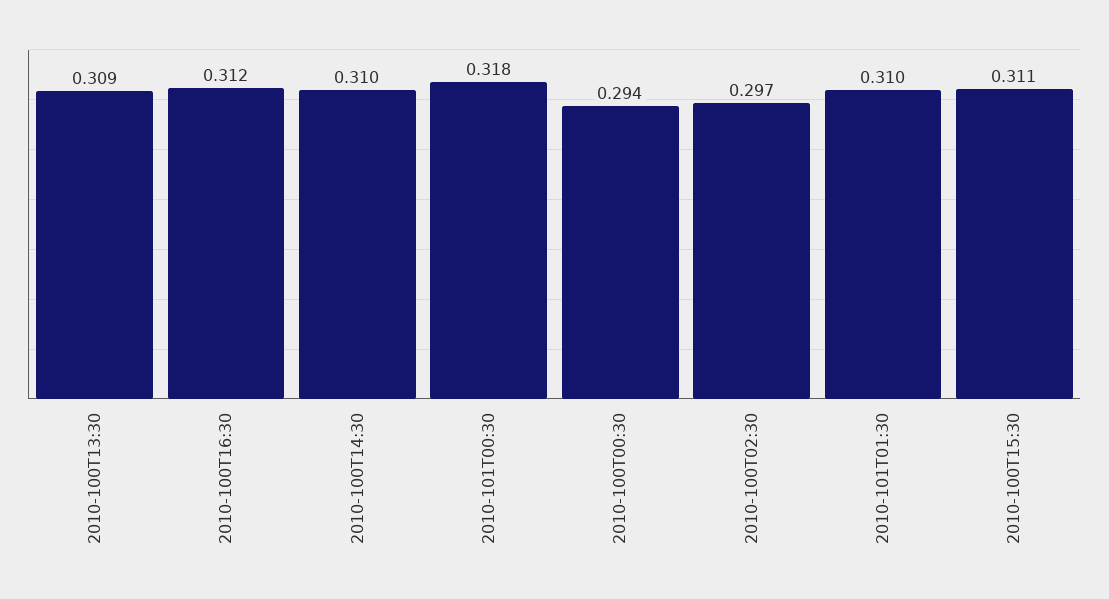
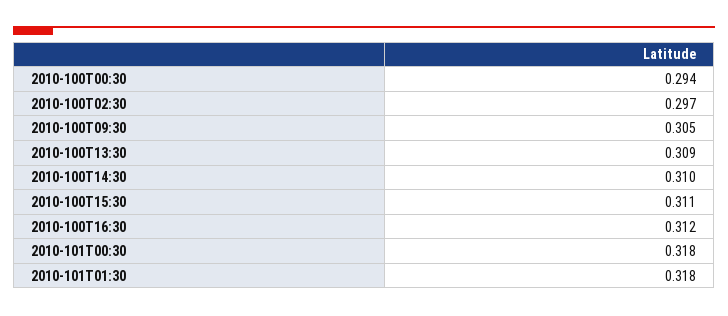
2010-101T01:30: 0.31 -> 0.318
2010-100T09:30: none -> 0.305

